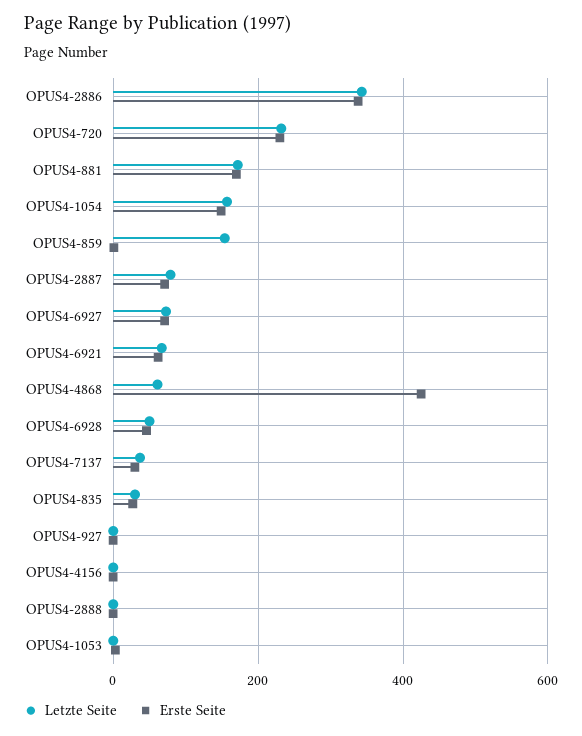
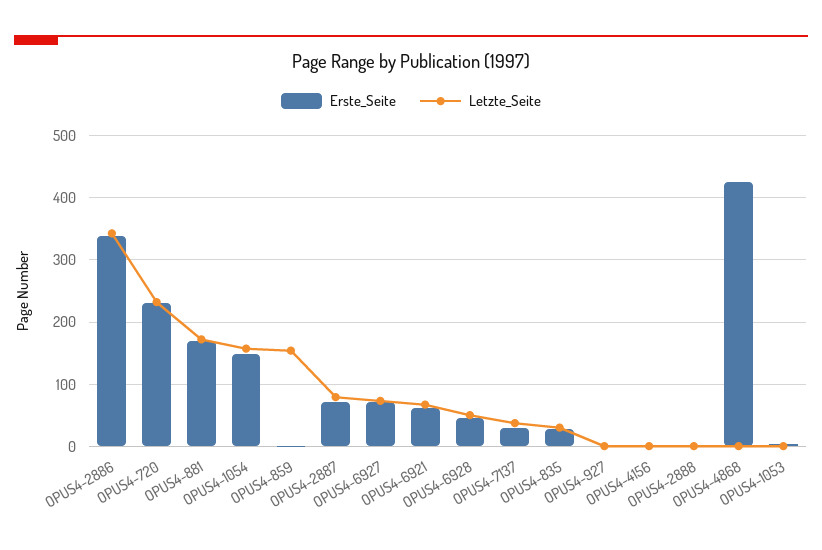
Letzte Seite, OPUS4-4868: 60 -> 0

